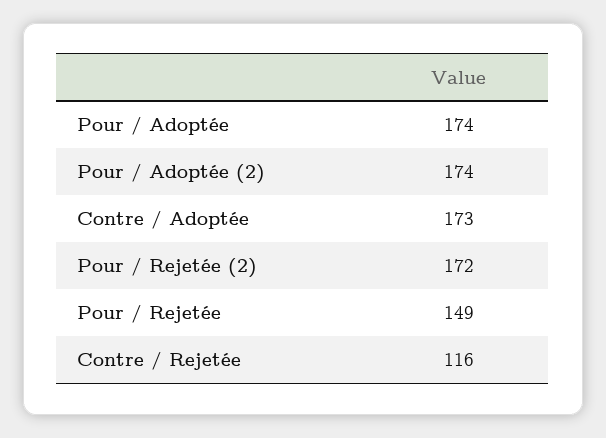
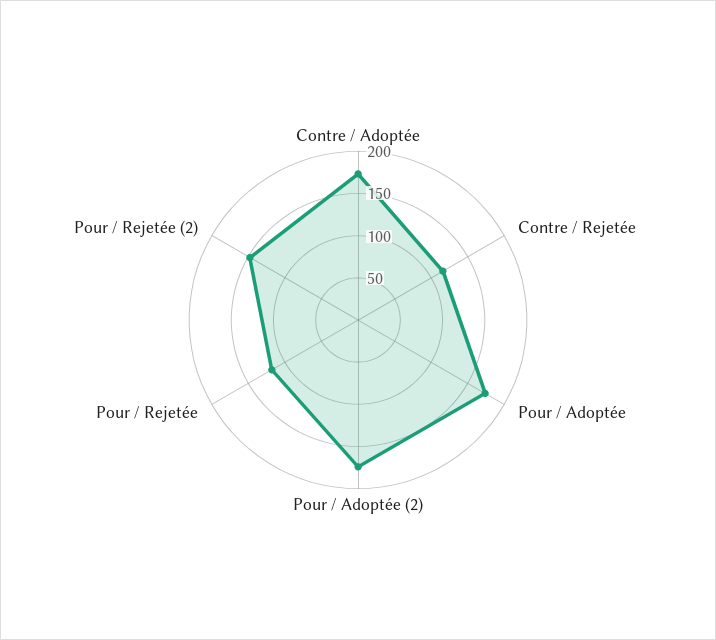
Pour / Rejetée (2): 172 -> 150
Pour / Rejetée: 149 -> 120

